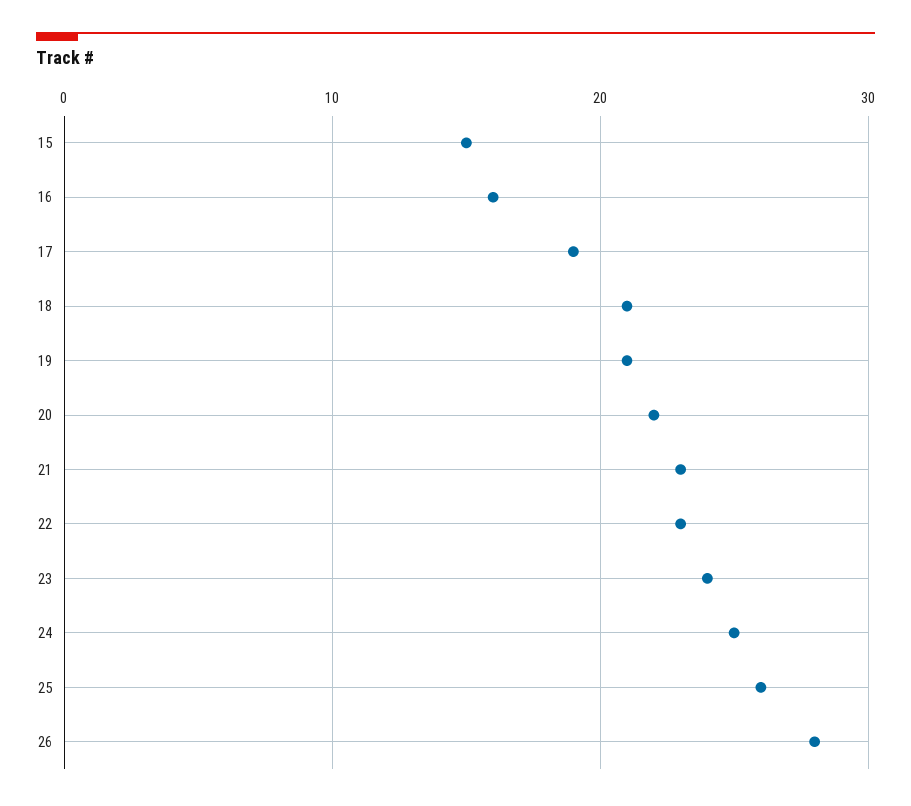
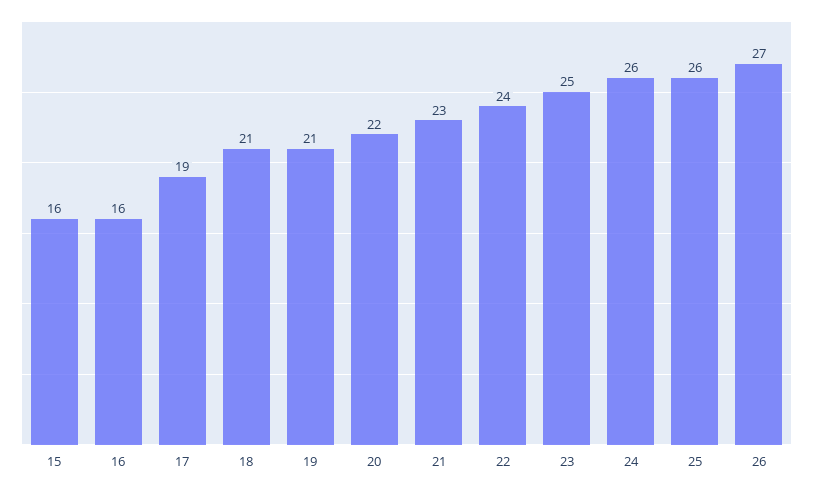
15: 15 -> 16
22: 23 -> 24
23: 24 -> 25
24: 25 -> 26
26: 28 -> 27

